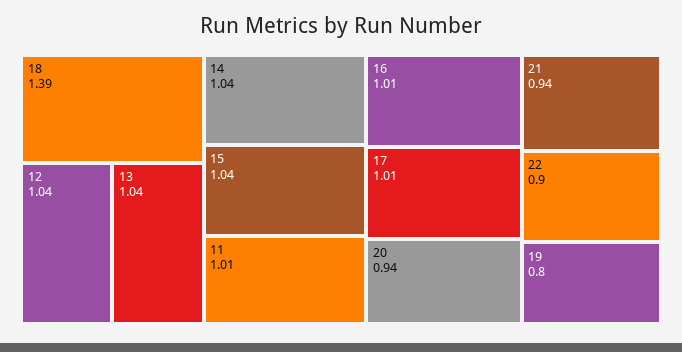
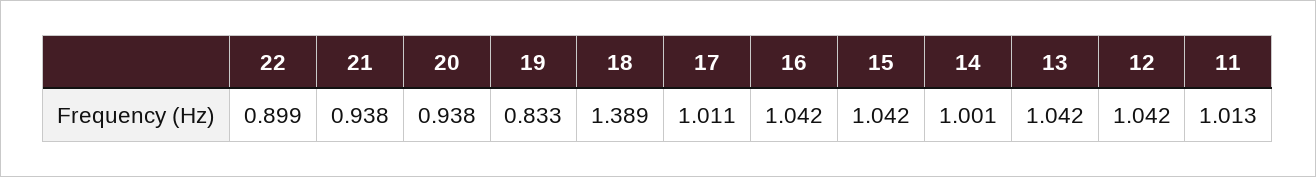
14: 1.04 -> 1.001
16: 1.01 -> 1.042
19: 0.8 -> 0.833

